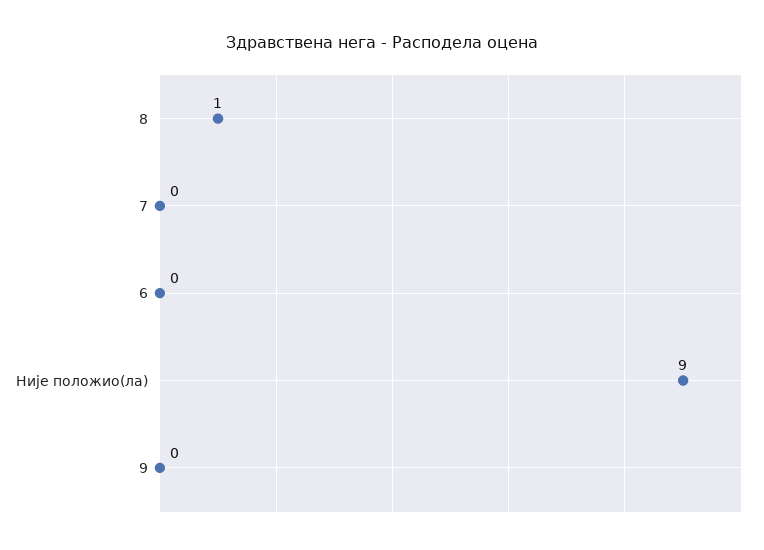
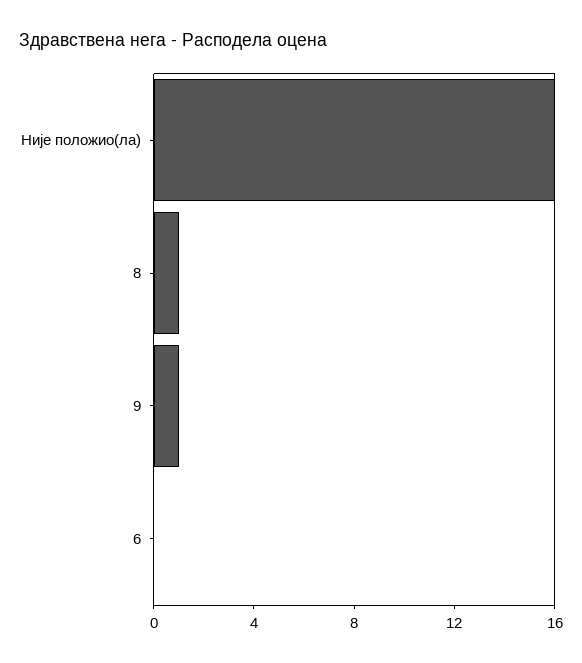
7: 0 -> none
Није положио(ла): 9 -> 16
9: 0 -> 1

